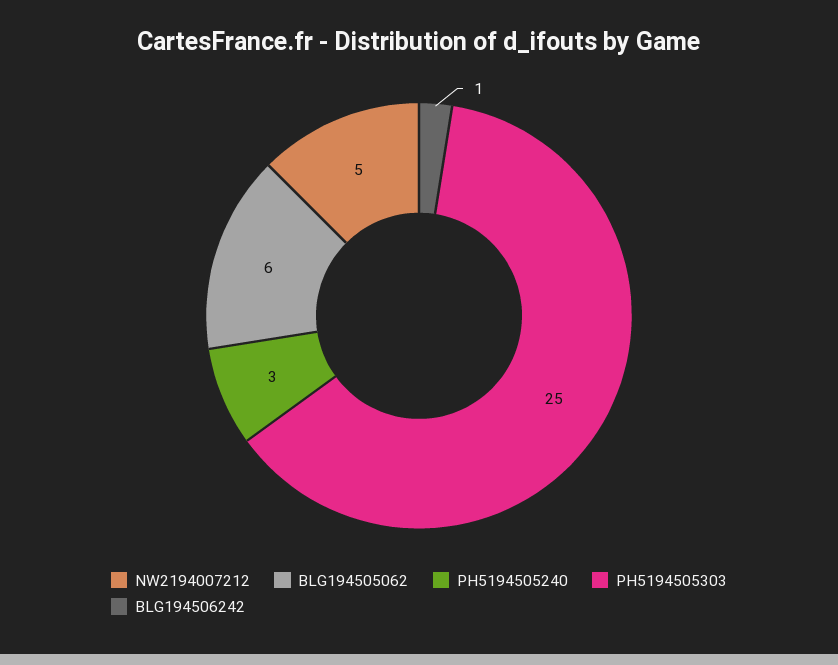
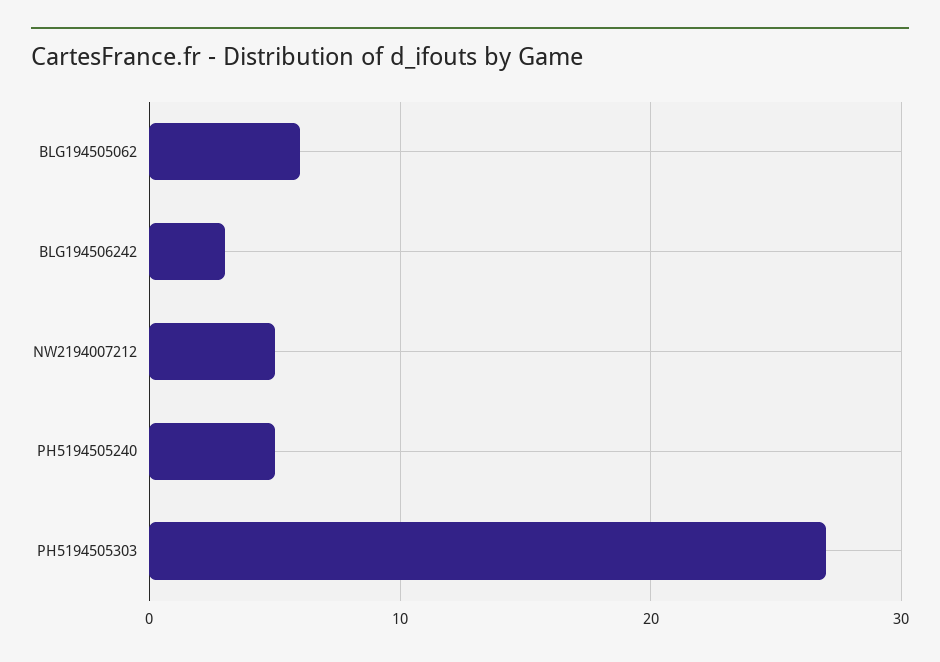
PH5194505240: 3 -> 5
PH5194505303: 25 -> 27
BLG194506242: 1 -> 3

